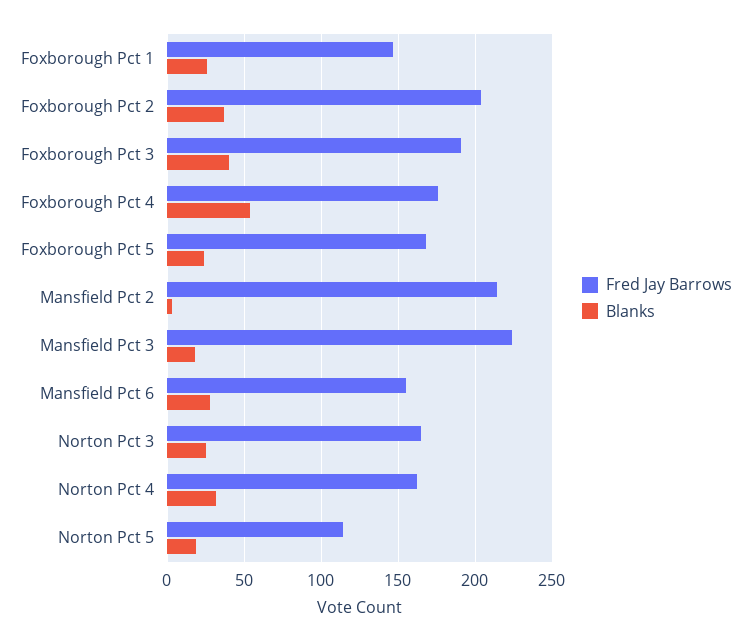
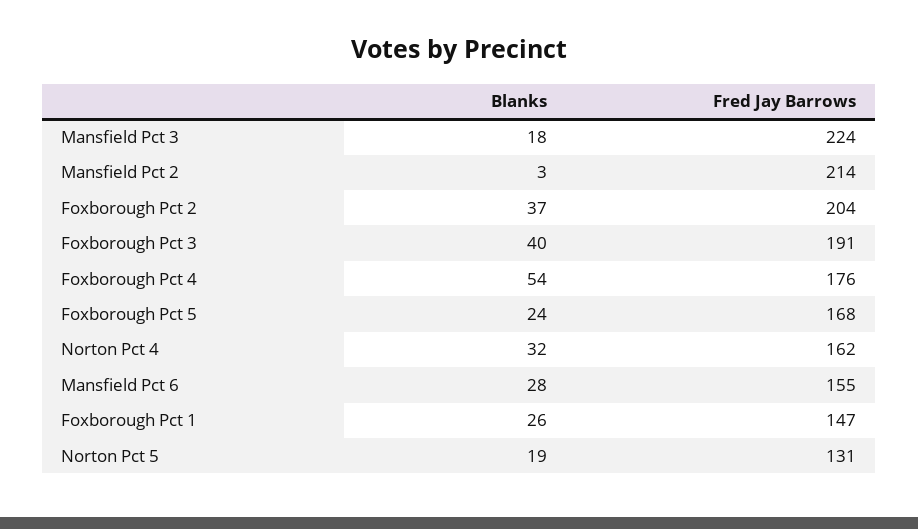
Fred Jay Barrows, Norton Pct 3: 165 -> none
Blanks, Norton Pct 3: 25 -> none
Fred Jay Barrows, Norton Pct 5: 115 -> 131

